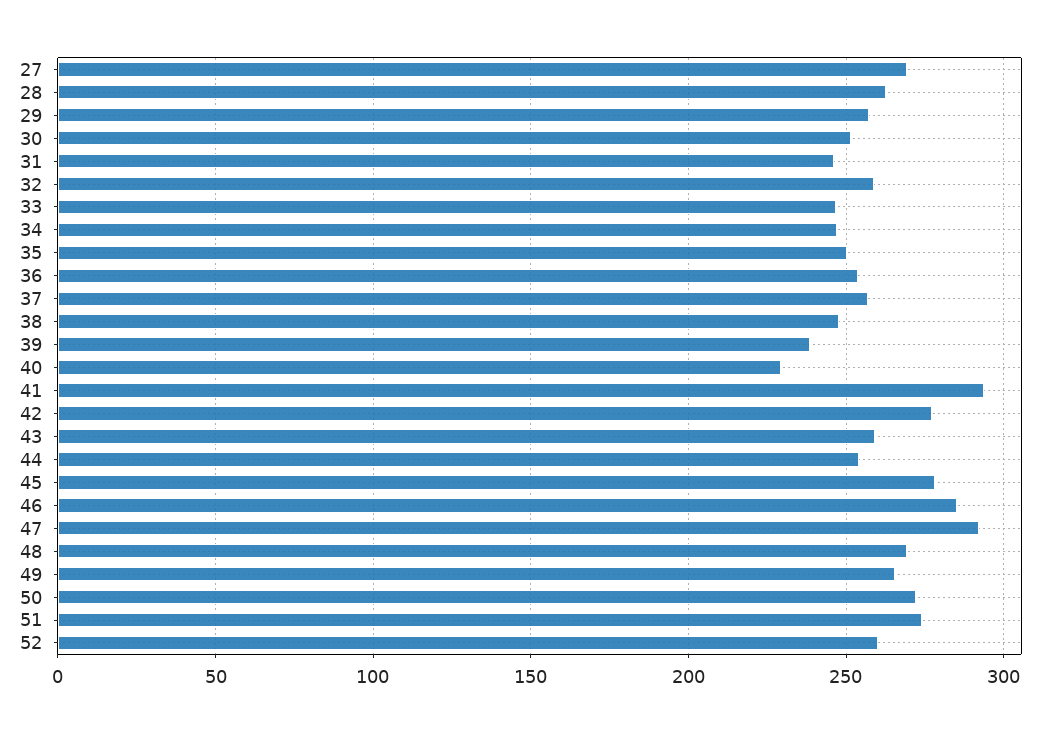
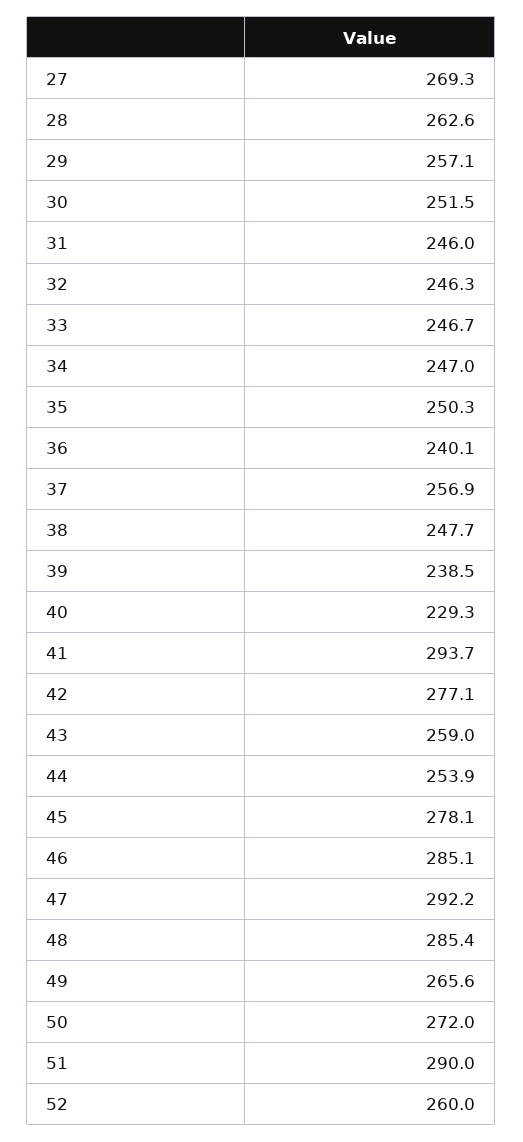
32: 260 -> 246.3
36: 255 -> 240.1
48: 270 -> 285.4
51: 275 -> 290

